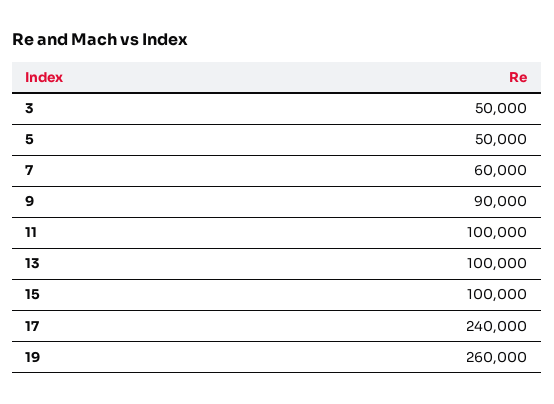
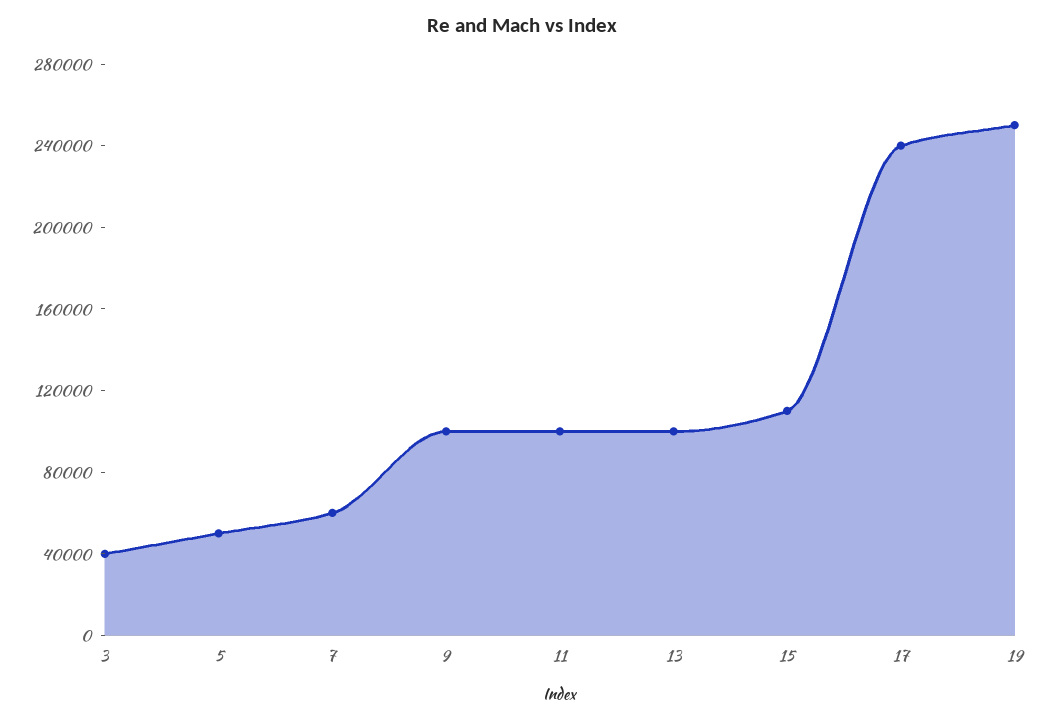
3: 50000 -> 40000
9: 90000 -> 100000
15: 100000 -> 110000
19: 260000 -> 250000

